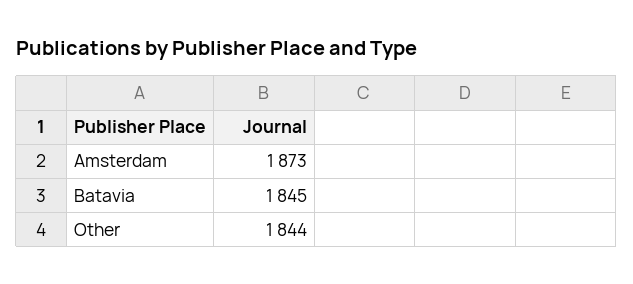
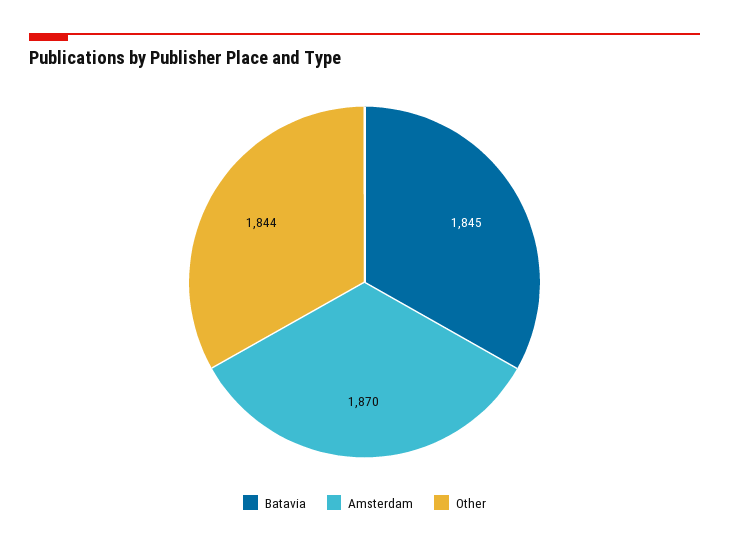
Amsterdam: 1873 -> 1870

